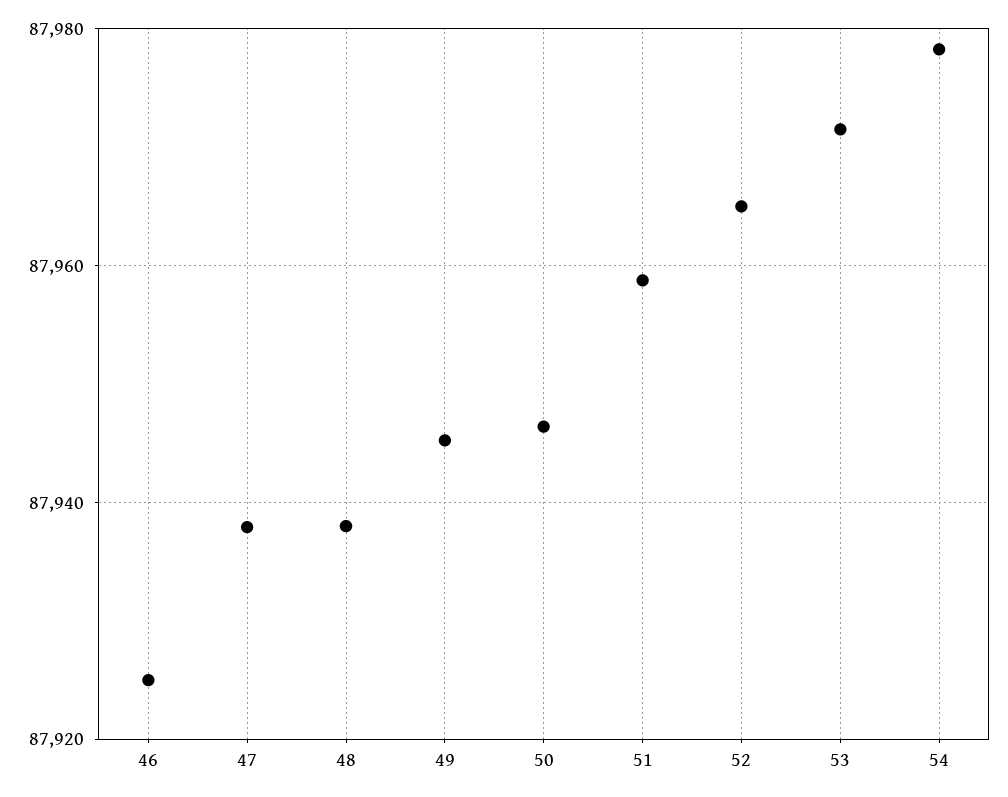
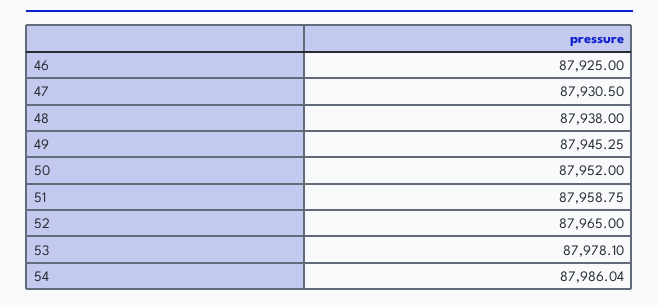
47: 87938 -> 87930.5
50: 87946 -> 87952
53: 87972 -> 87978.1
54: 87978 -> 87986.04

